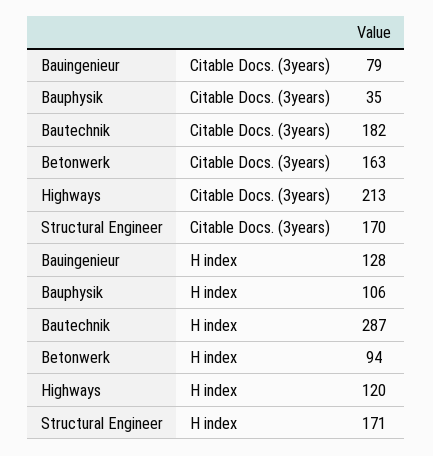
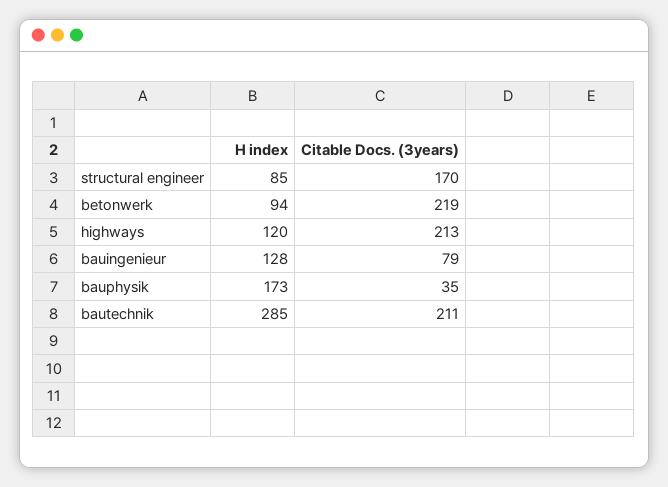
Bautechnik, Citable Docs. (3years): 182 -> 211
Betonwerk, Citable Docs. (3years): 163 -> 219
Bauphysik, H index: 106 -> 173
Bautechnik, H index: 287 -> 285
Structural Engineer, H index: 171 -> 85

